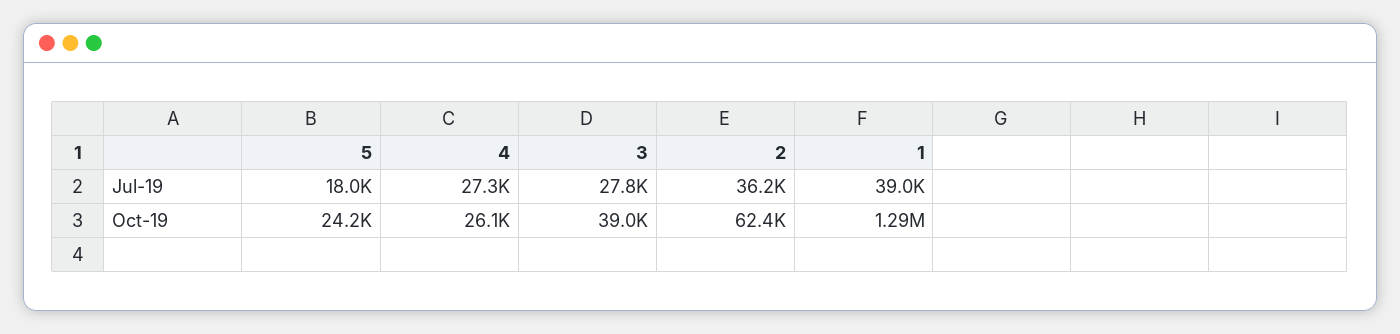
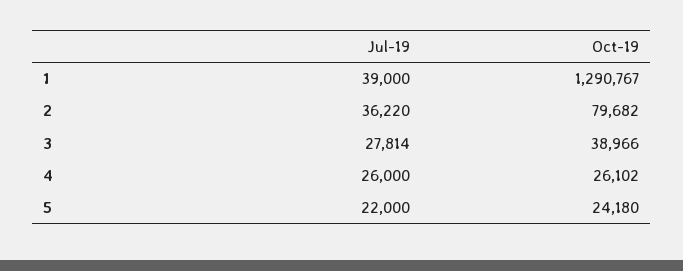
5, Jul-19: 18000 -> 22000
4, Jul-19: 27300 -> 26000
2, Oct-19: 62400 -> 79682

